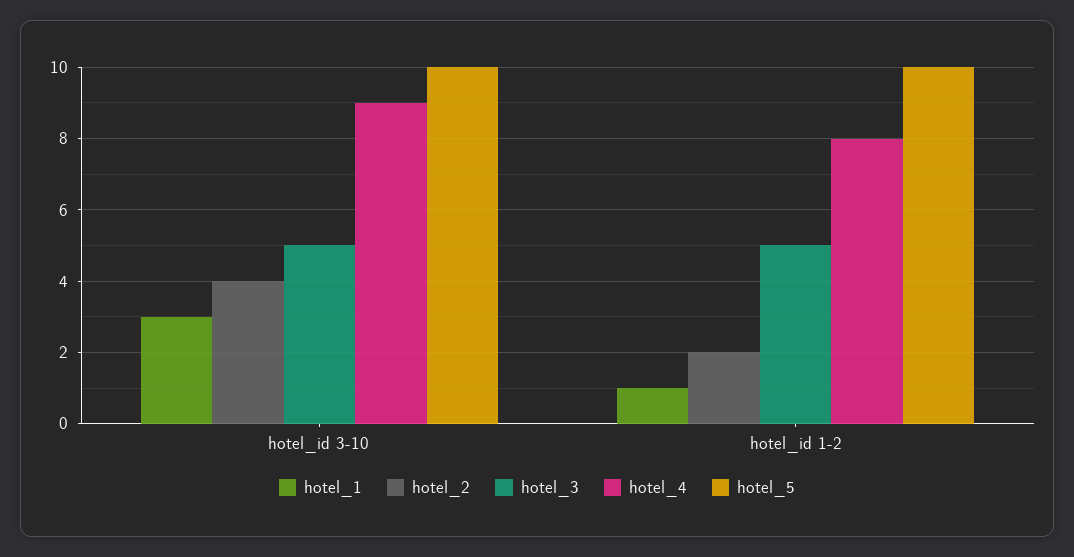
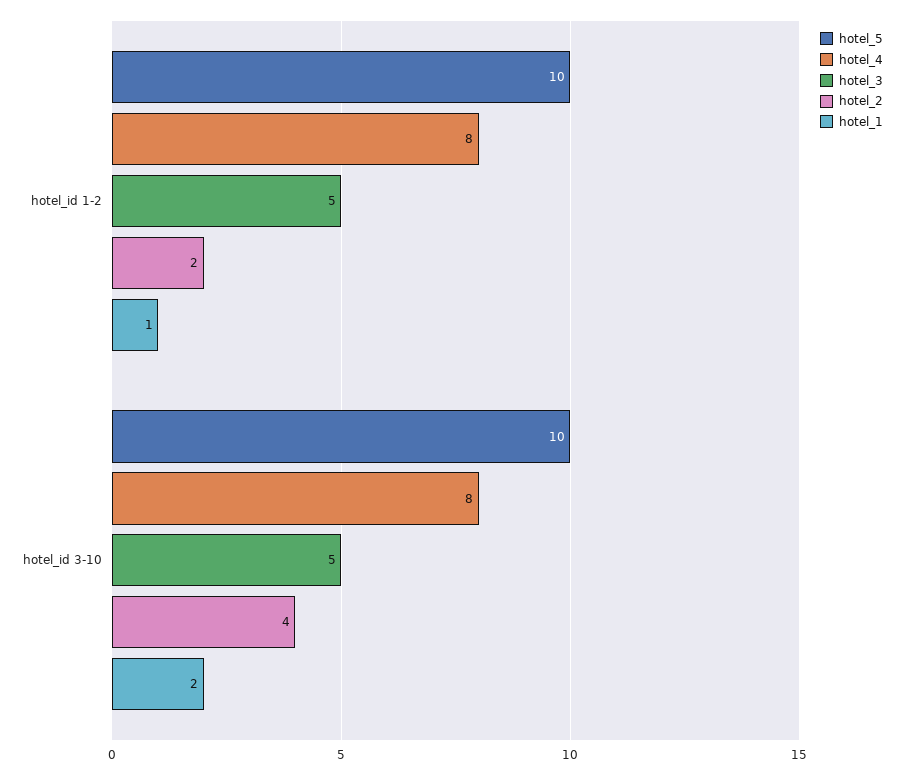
hotel_1, hotel_id 3-10: 3 -> 2
hotel_4, hotel_id 3-10: 9 -> 8

